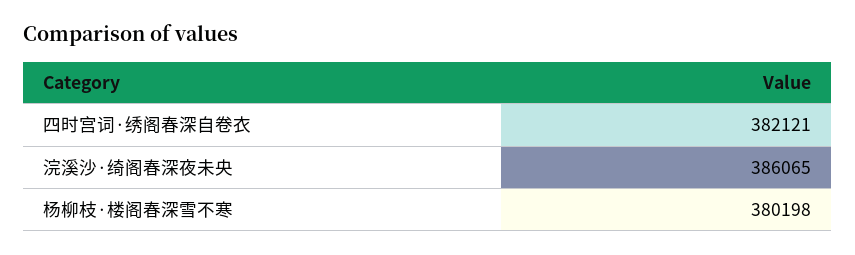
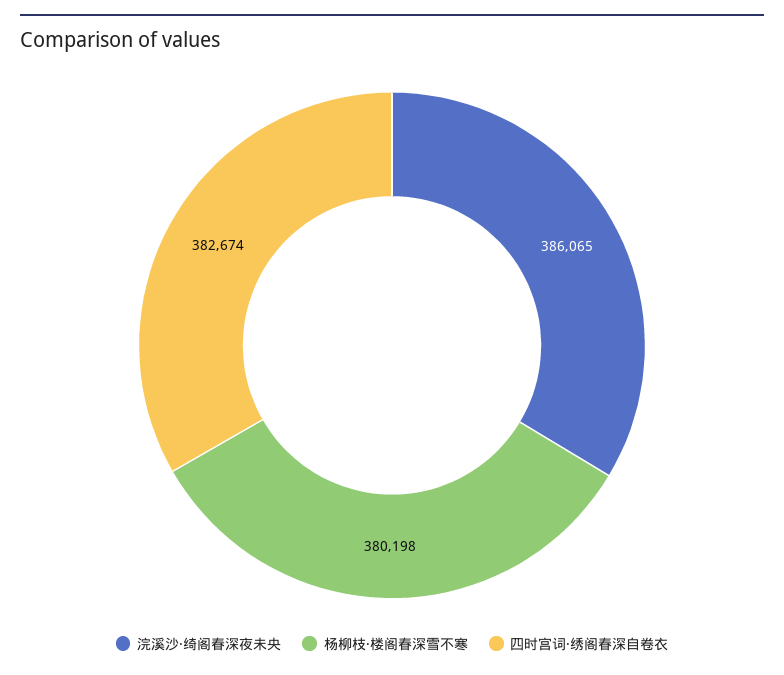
四时宫词·绣阁春深自卷衣: 382121 -> 382674

